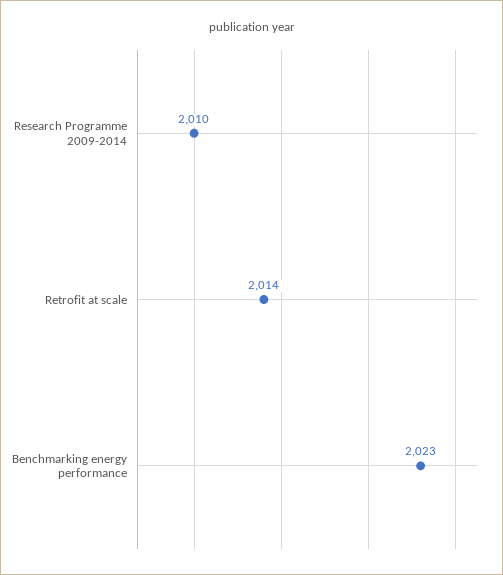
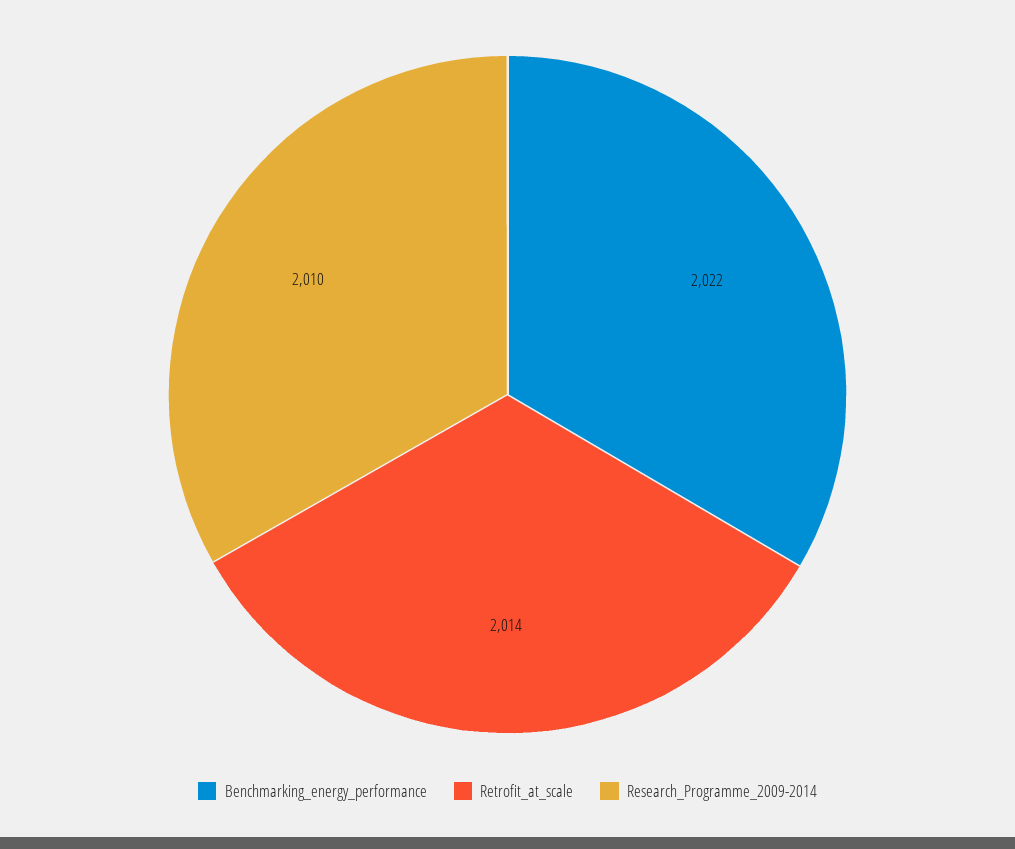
Benchmarking energy performance: 2023 -> 2022

